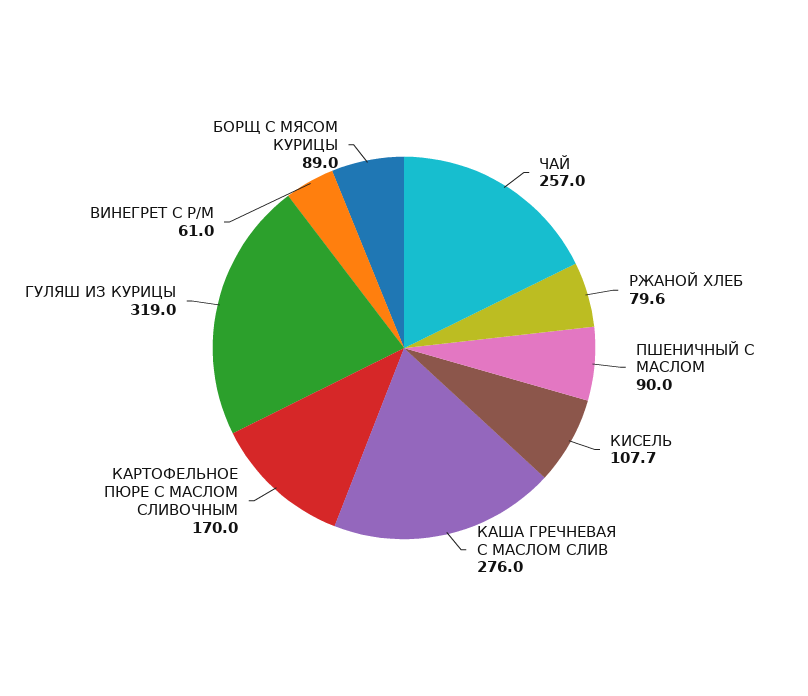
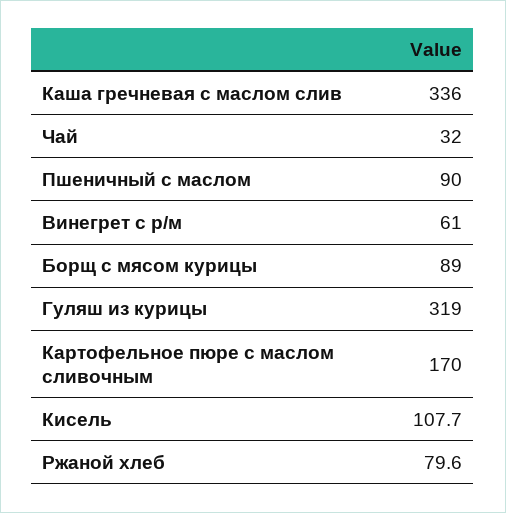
ЧАЙ: 257 -> 32
КАША ГРЕЧНЕВАЯ С МАСЛОМ СЛИВ: 276 -> 336

